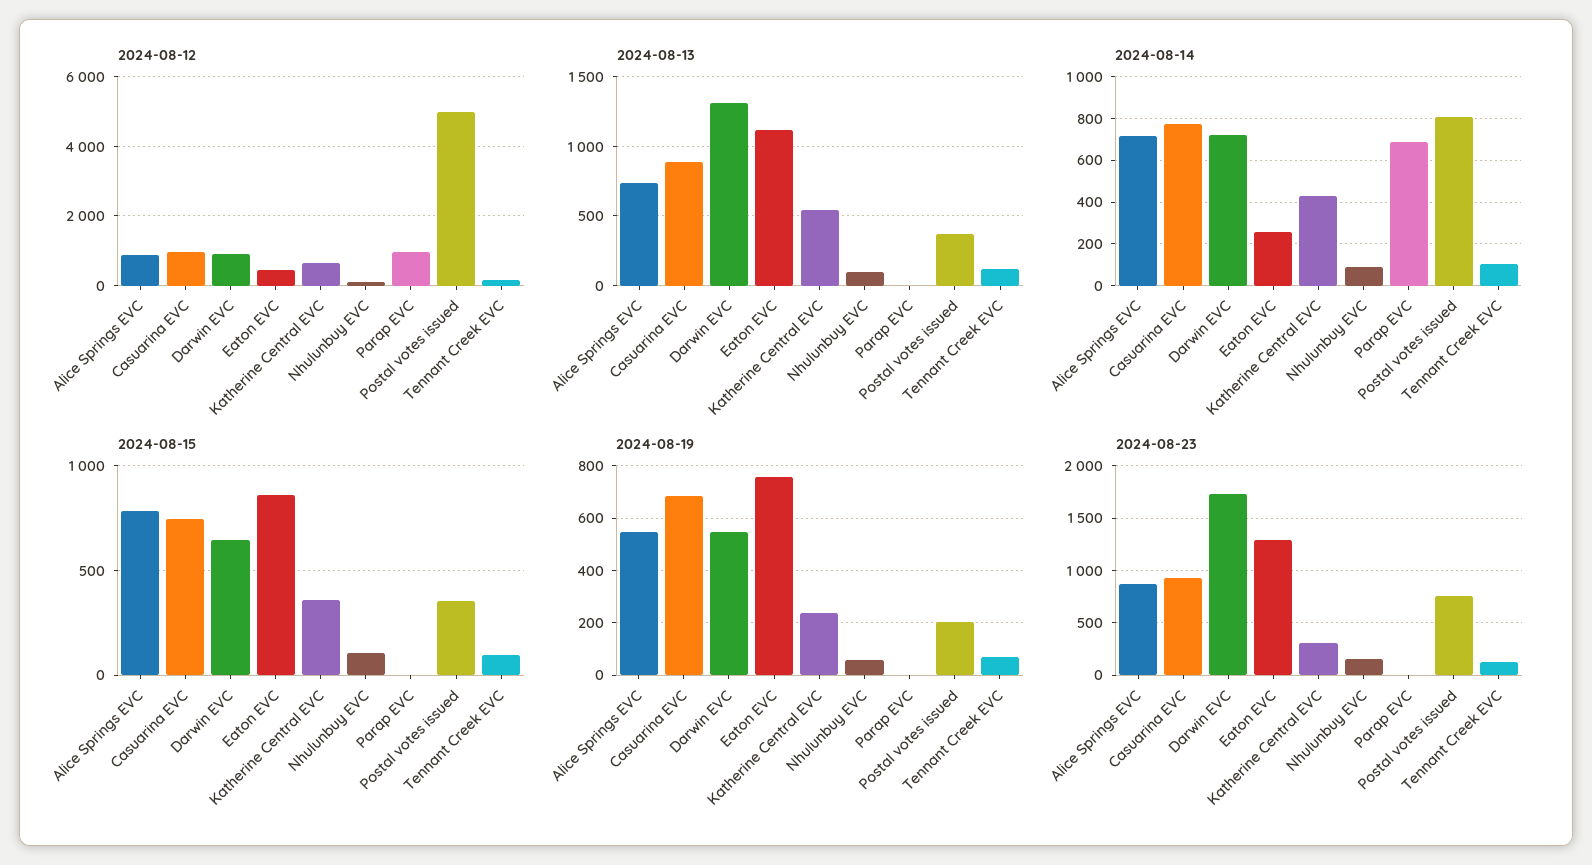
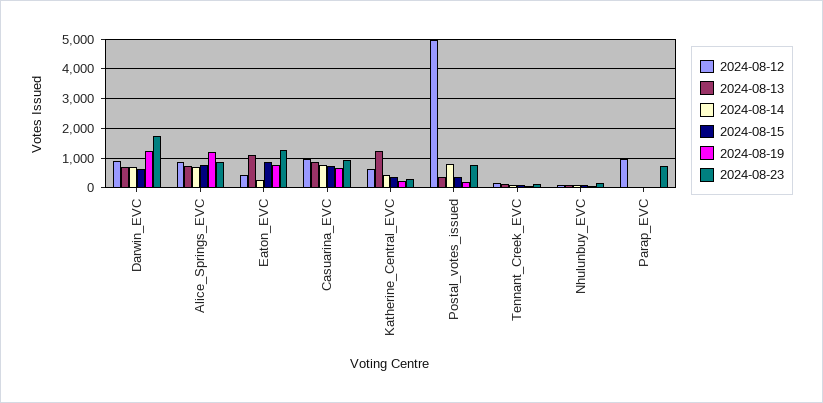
2024-08-13, Darwin EVC: 1300 -> 750
2024-08-13, Katherine Central EVC: 550 -> 1250
2024-08-14, Parap EVC: 700 -> 0
2024-08-19, Alice Springs EVC: 550 -> 1250
2024-08-19, Darwin EVC: 550 -> 1250
2024-08-23, Parap EVC: 0 -> 750

